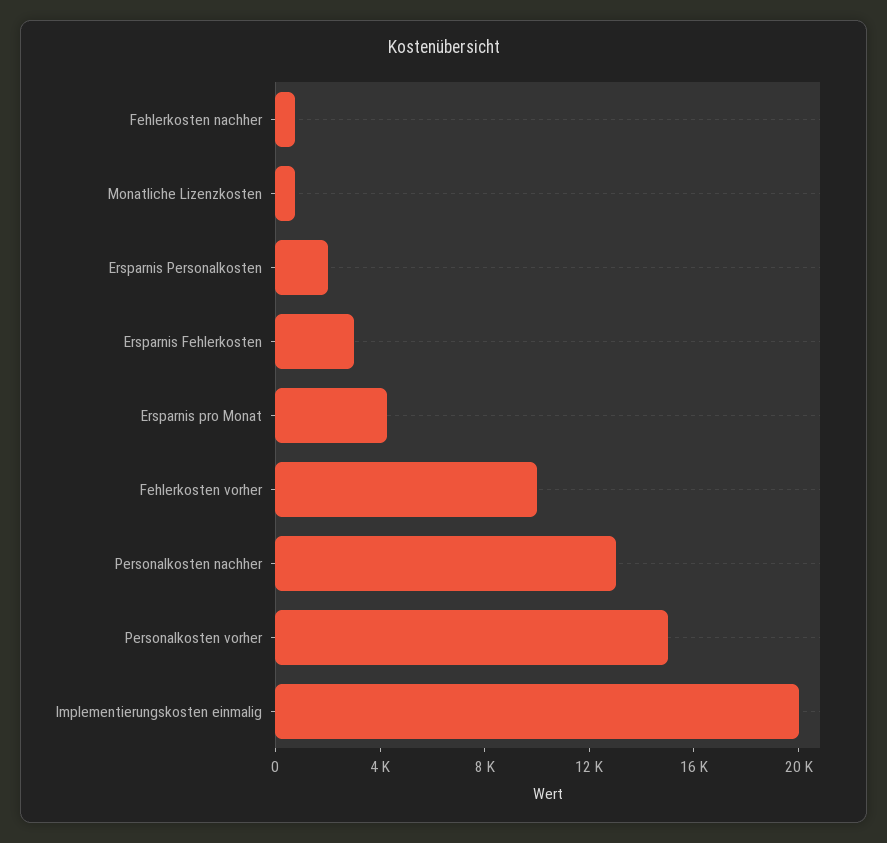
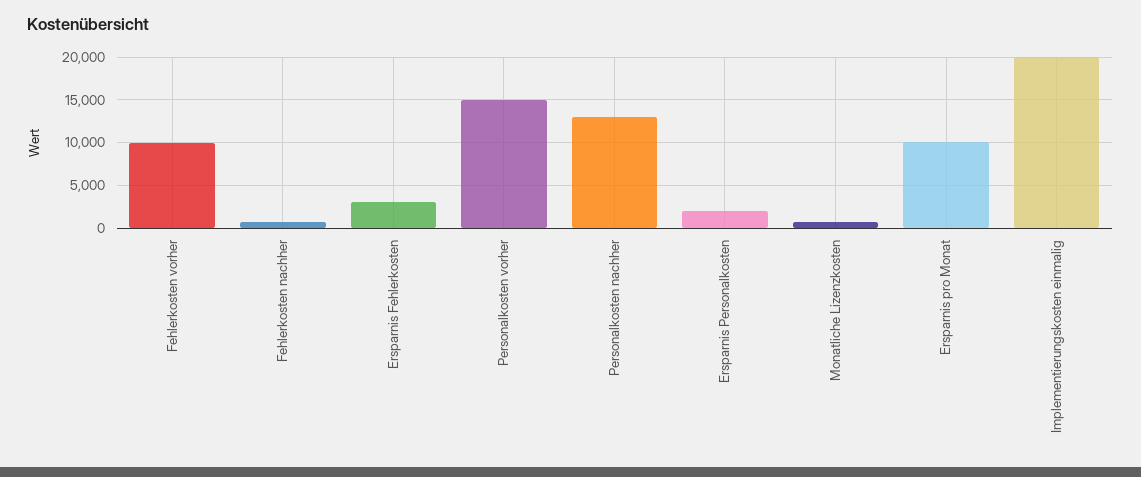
Ersparnis pro Monat: 4000 -> 10000

